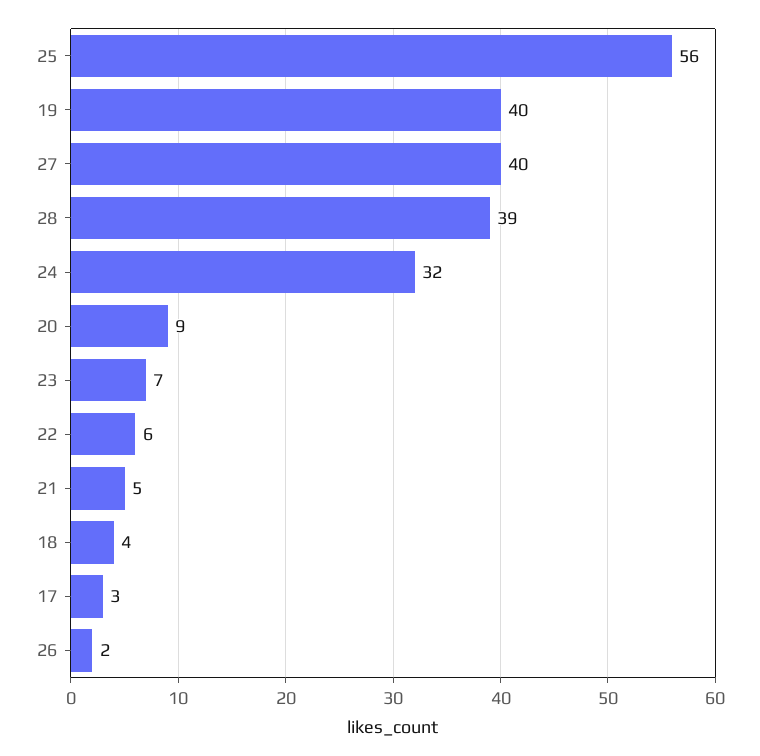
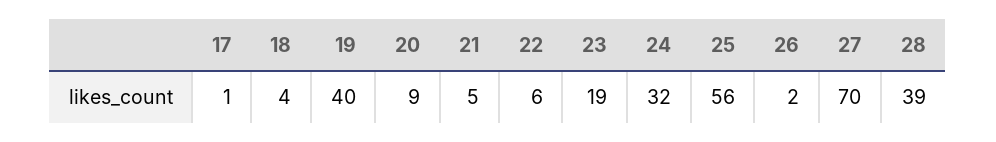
27: 40 -> 70
23: 7 -> 19
17: 3 -> 1

